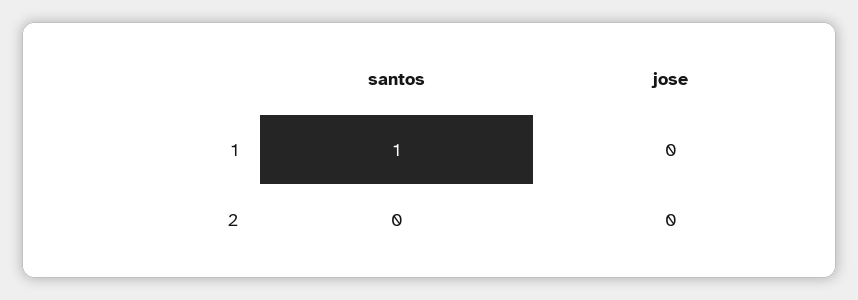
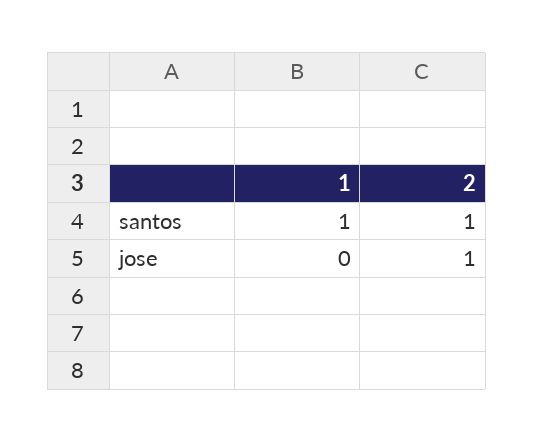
santos, 2: 0 -> 1
jose, 2: 0 -> 1

